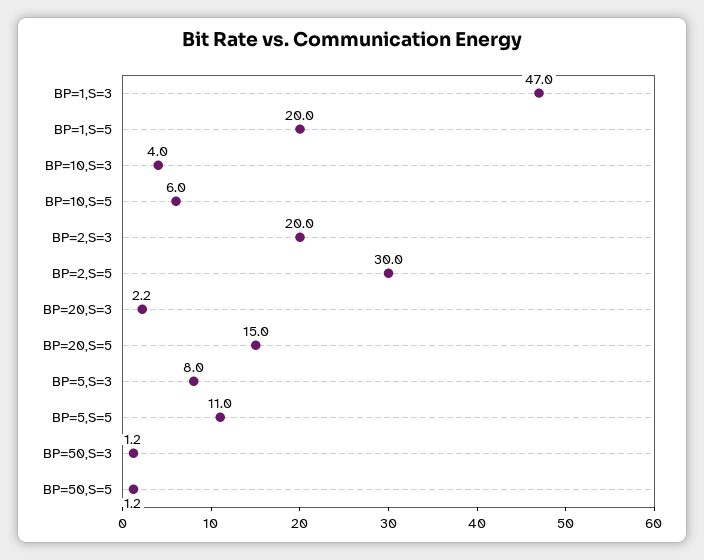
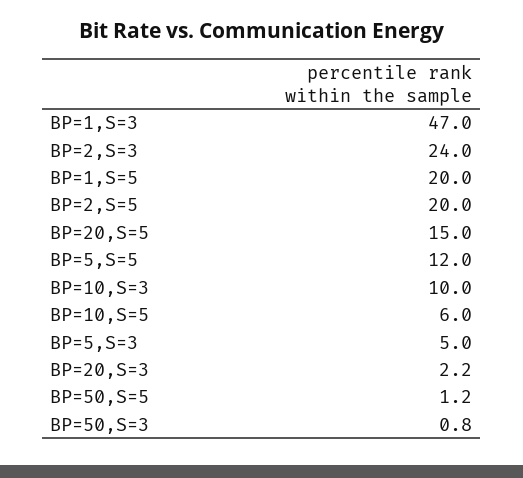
BP=10,S=3: 4 -> 10
BP=2,S=3: 20 -> 24
BP=2,S=5: 30 -> 20
BP=5,S=3: 8 -> 5
BP=5,S=5: 11 -> 12
BP=50,S=3: 1.2 -> 0.8

